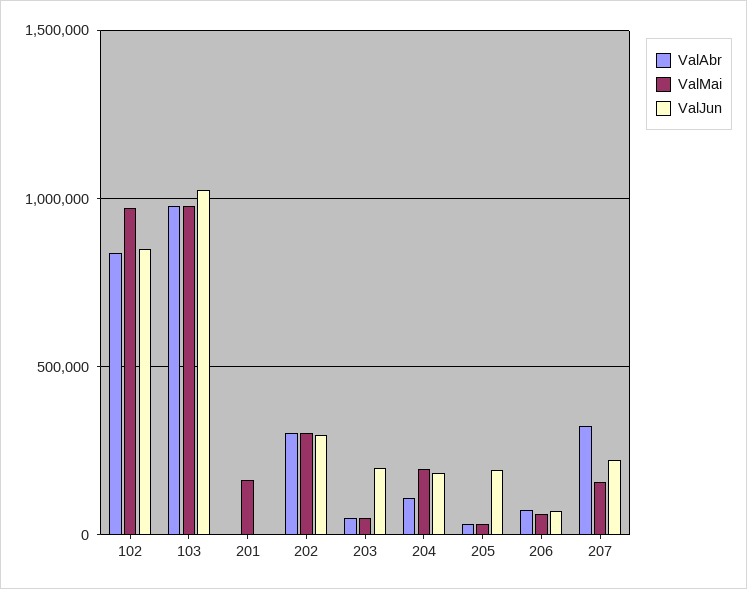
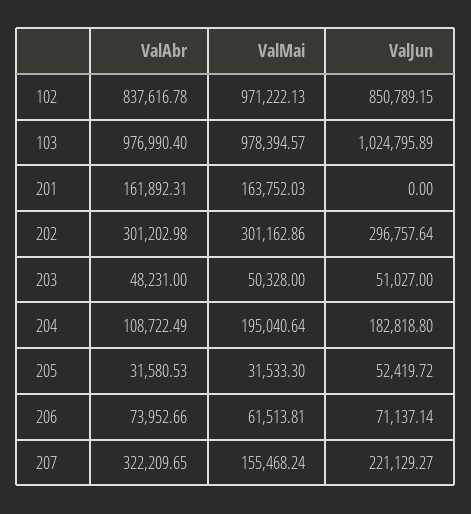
ValAbr, 201: 0 -> 161892.31
ValJun, 203: 200000 -> 51027
ValJun, 205: 200000 -> 52419.72

